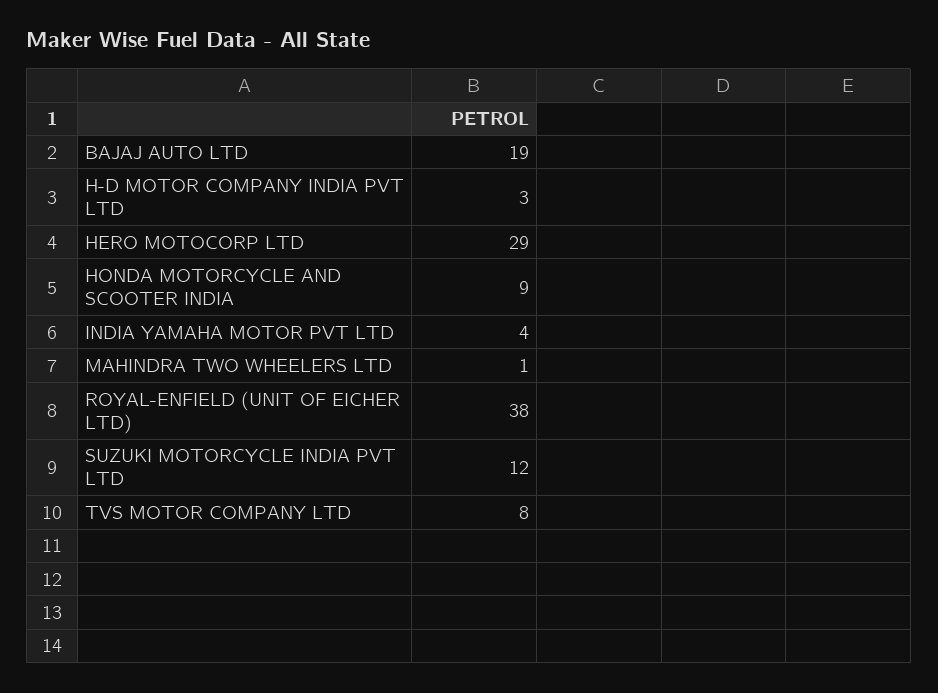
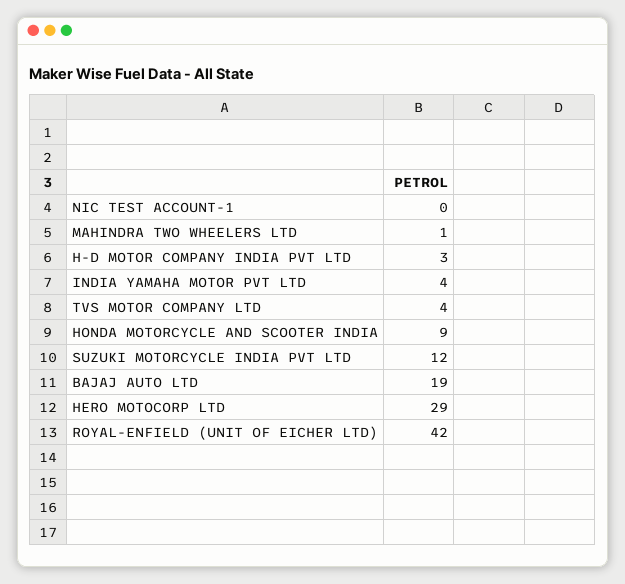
ROYAL-ENFIELD (UNIT OF EICHER LTD): 38 -> 42
TVS MOTOR COMPANY LTD: 8 -> 4
NIC TEST ACCOUNT-1: none -> 0

